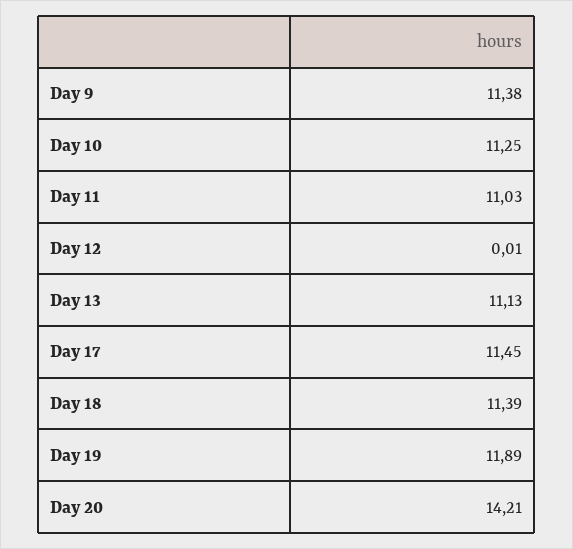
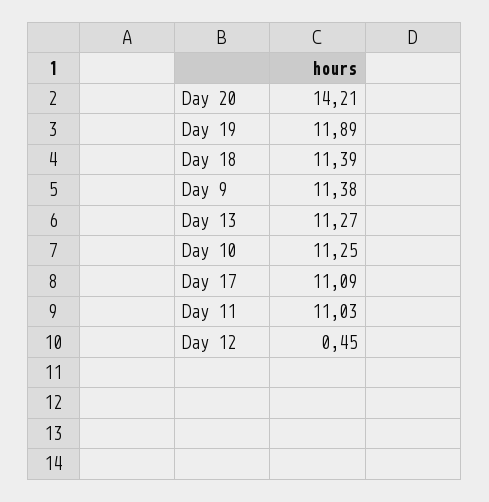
Day 12: 0.01 -> 0.45
Day 13: 11.13 -> 11.27
Day 17: 11.45 -> 11.09

